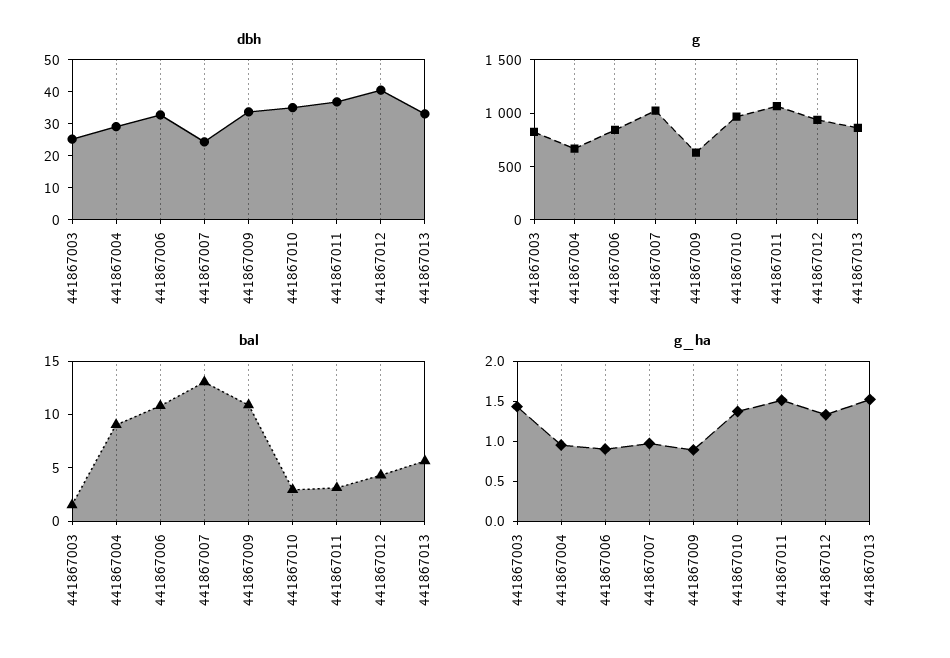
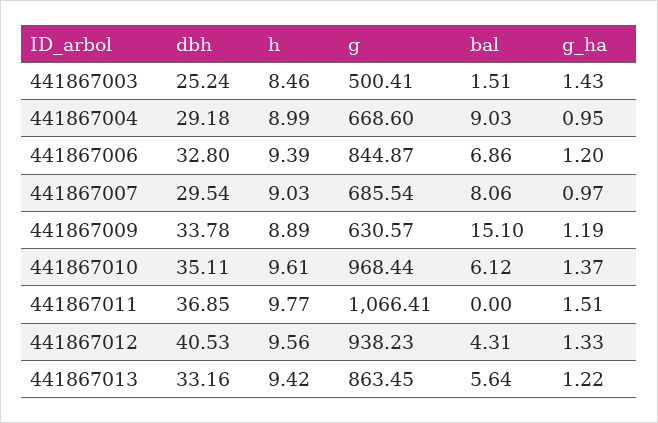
dbh, 441867007: 25 -> 29.54
g, 441867003: 800 -> 500.41
g, 441867007: 1000 -> 685.54
bal, 441867006: 11 -> 6.86
bal, 441867007: 13 -> 8.06
bal, 441867009: 11 -> 15.1
bal, 441867010: 3 -> 6.12
bal, 441867011: 3 -> 0
g_ha, 441867006: 0.9 -> 1.2
g_ha, 441867009: 0.9 -> 1.19
g_ha, 441867013: 1.5 -> 1.22
h, 441867003: none -> 8.46
h, 441867004: none -> 8.99
h, 441867006: none -> 9.39
h, 441867007: none -> 9.03
h, 441867009: none -> 8.89
h, 441867010: none -> 9.61
h, 441867011: none -> 9.77
h, 441867012: none -> 9.56
h, 441867013: none -> 9.42

